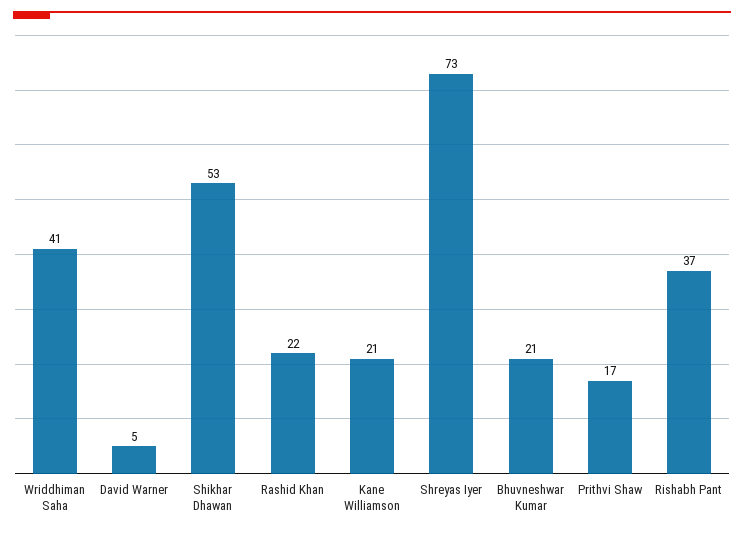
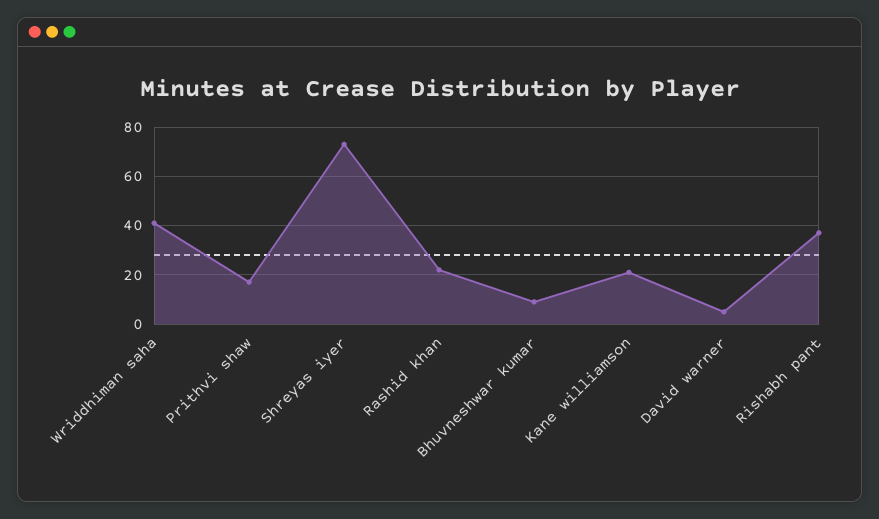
Shikhar Dhawan: 53 -> none
Bhuvneshwar Kumar: 21 -> 10

